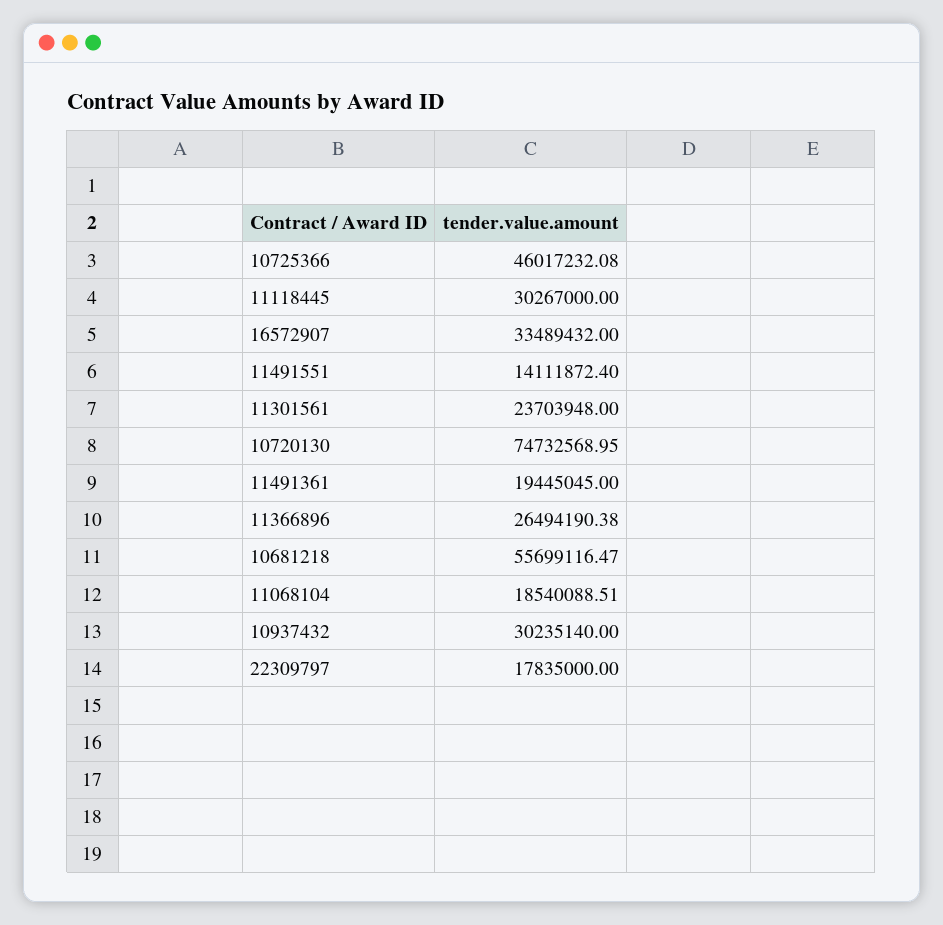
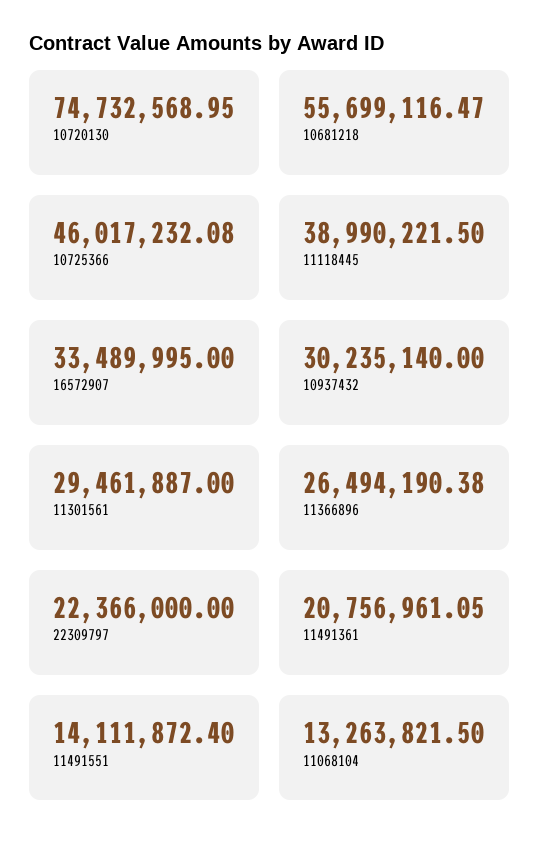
11118445: 30267000 -> 38990221.5
16572907: 33489432 -> 33489995
11301561: 23703948 -> 29461887
11491361: 19445045 -> 20756961.05
11068104: 18540088.51 -> 13263821.5
22309797: 17835000 -> 22366000

